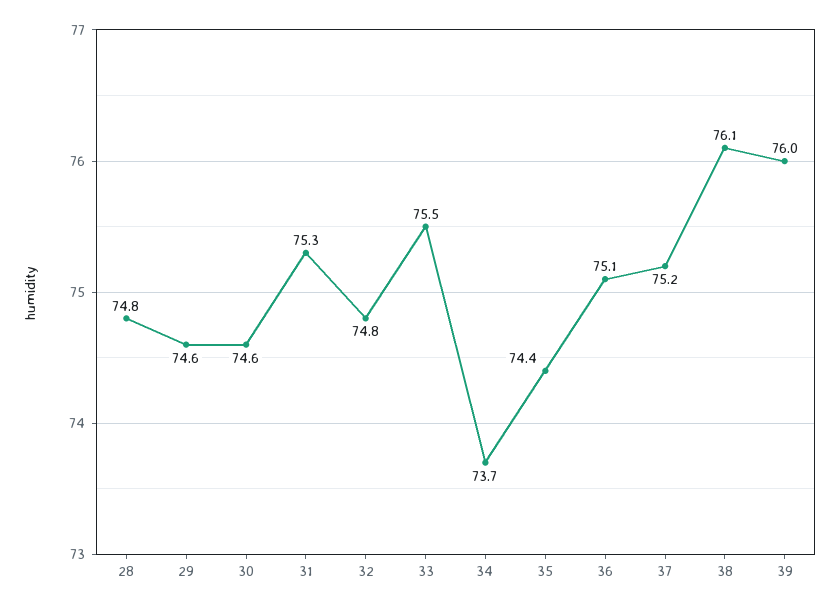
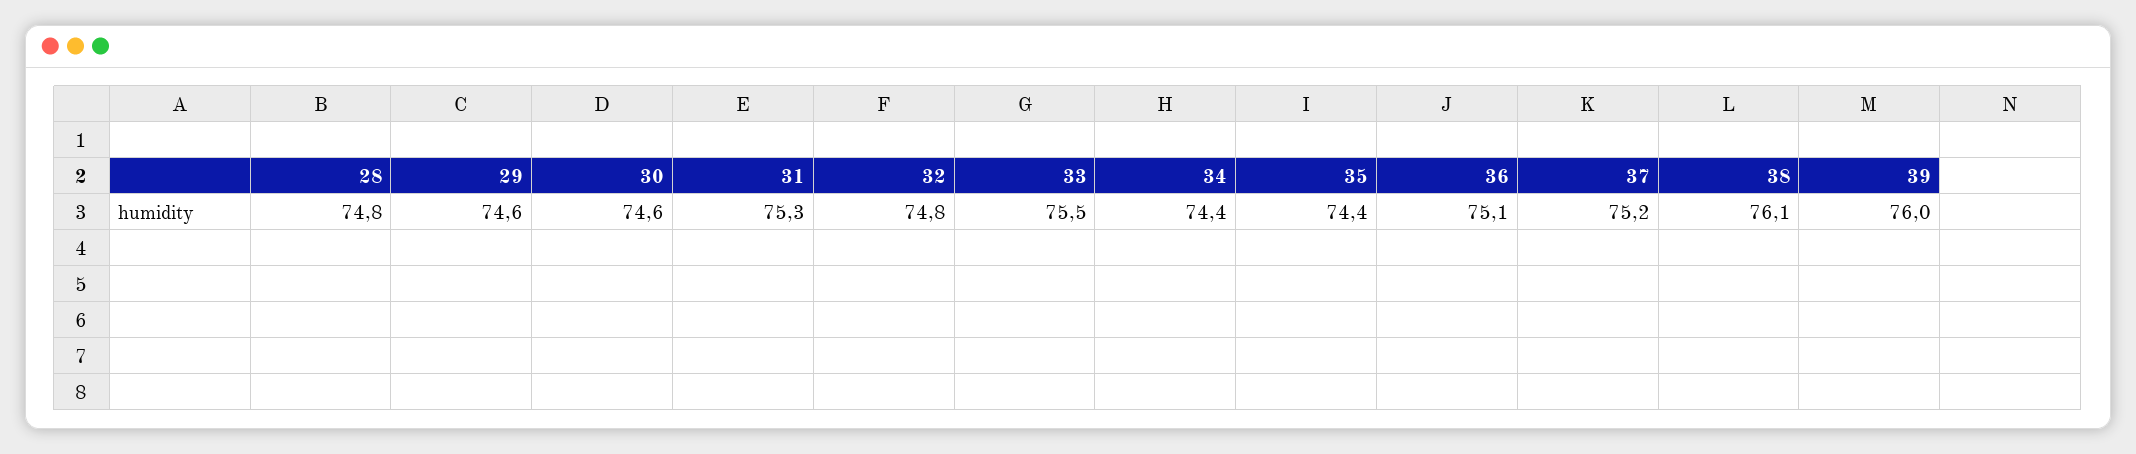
34: 73.7 -> 74.4

